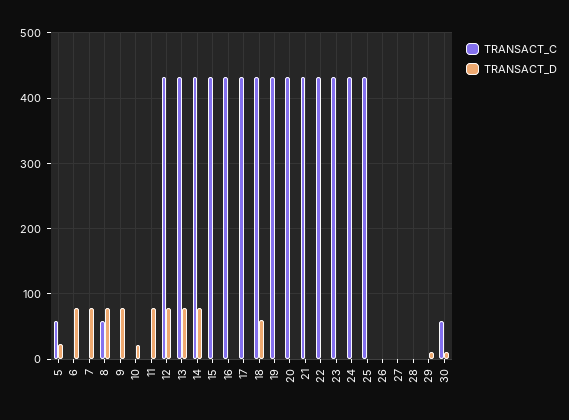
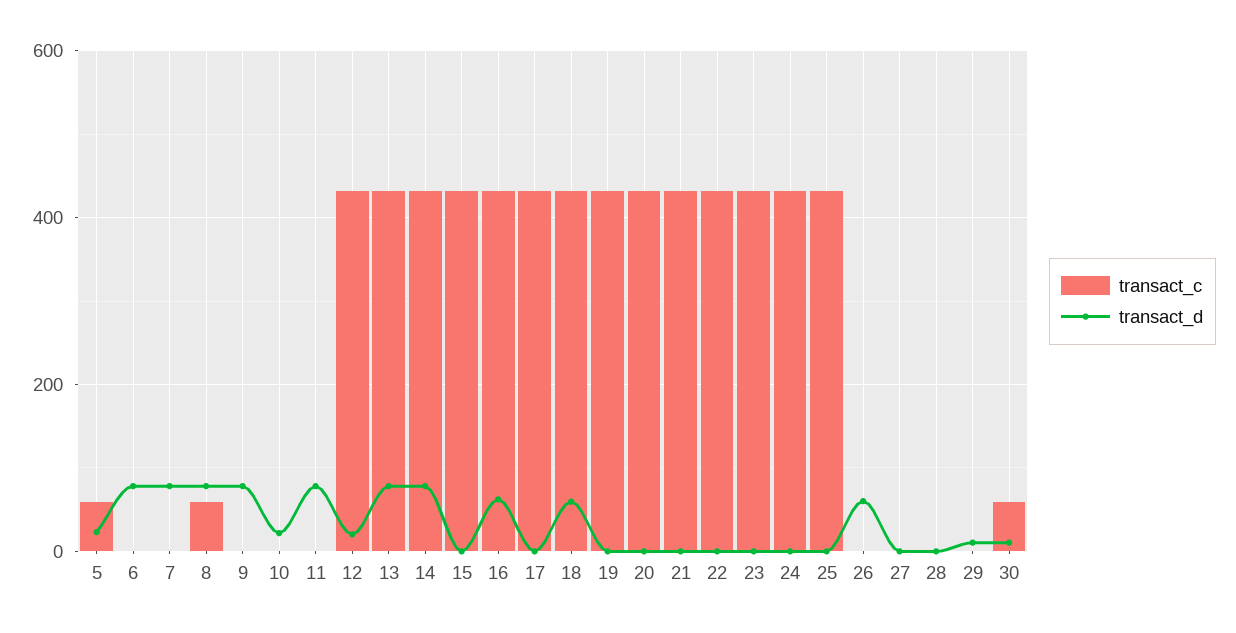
TRANSACT_D, 12: 80 -> 20
TRANSACT_D, 16: 0 -> 60
TRANSACT_D, 26: 0 -> 60

